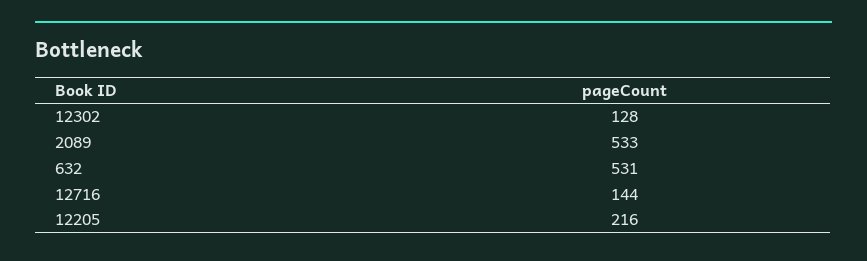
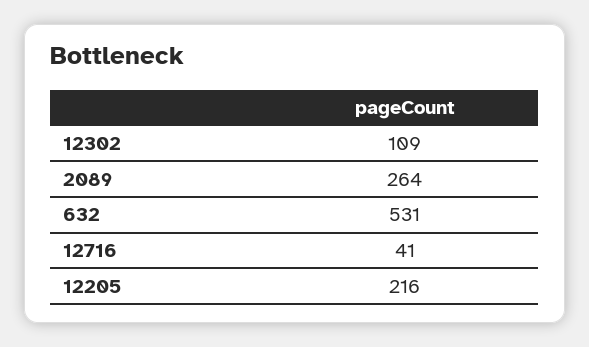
12302: 128 -> 109
2089: 533 -> 264
12716: 144 -> 41

